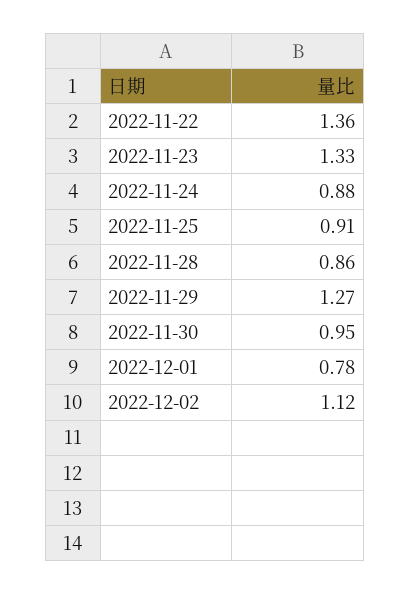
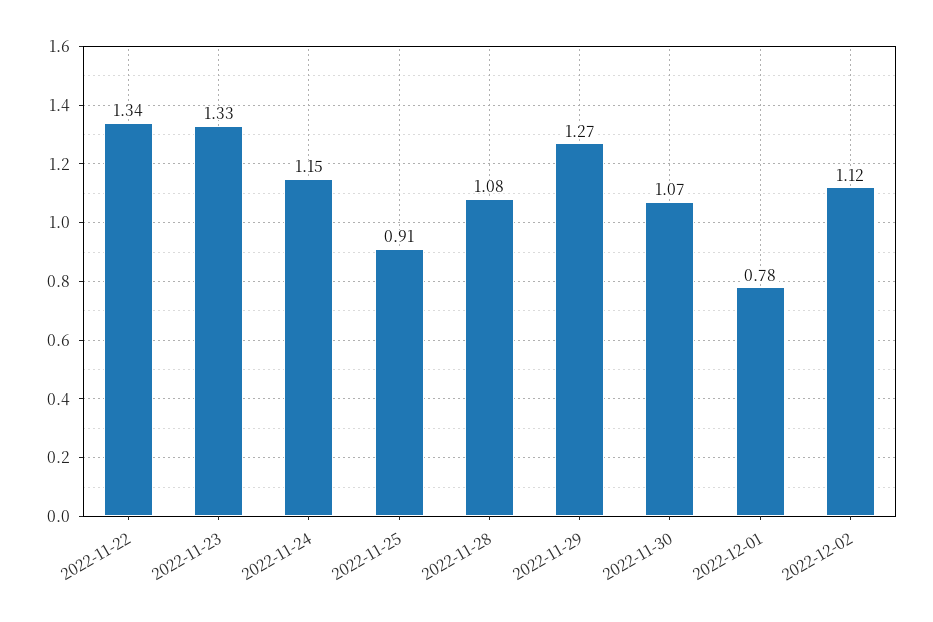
2022-11-22: 1.36 -> 1.34
2022-11-24: 0.88 -> 1.15
2022-11-28: 0.86 -> 1.08
2022-11-30: 0.95 -> 1.07

